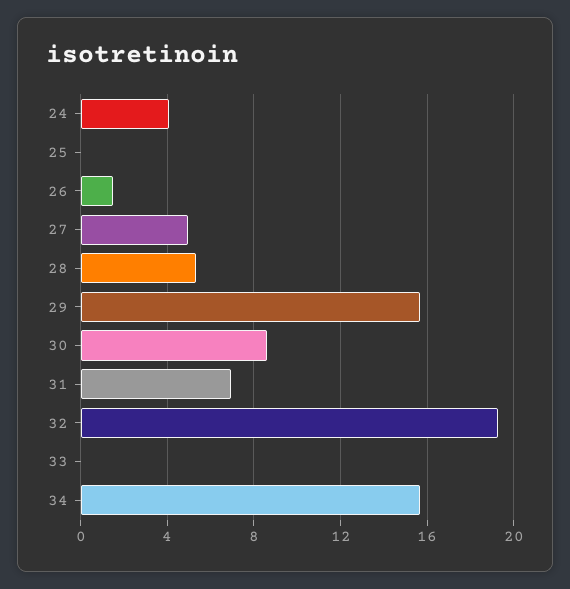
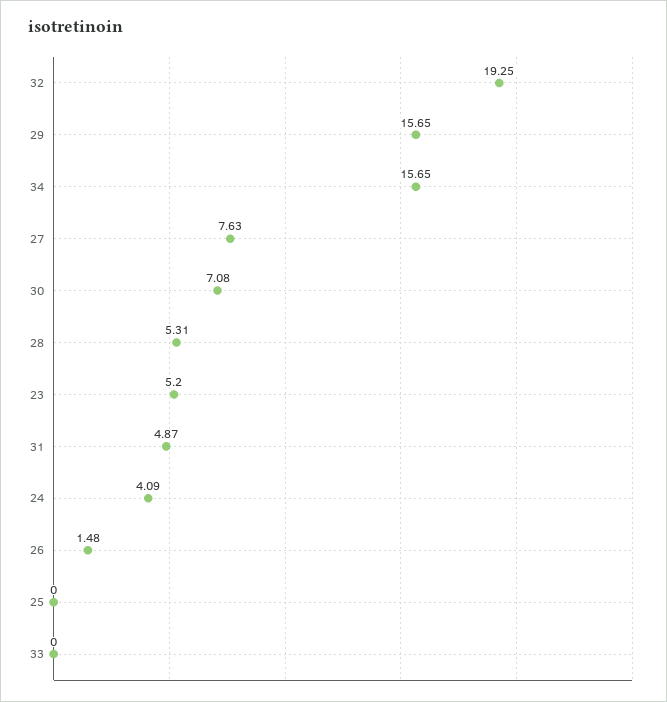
27: 5 -> 7.63
30: 8.5 -> 7.08
31: 7 -> 4.87
23: none -> 5.2

